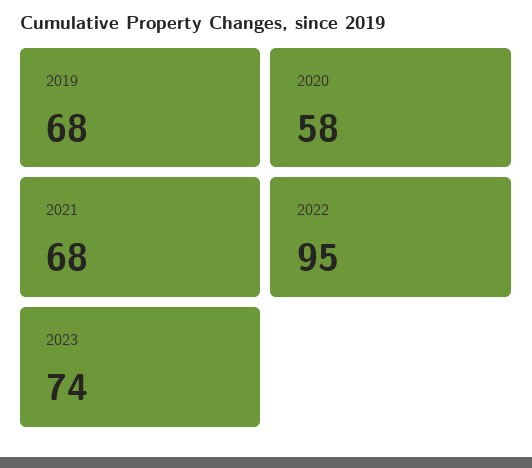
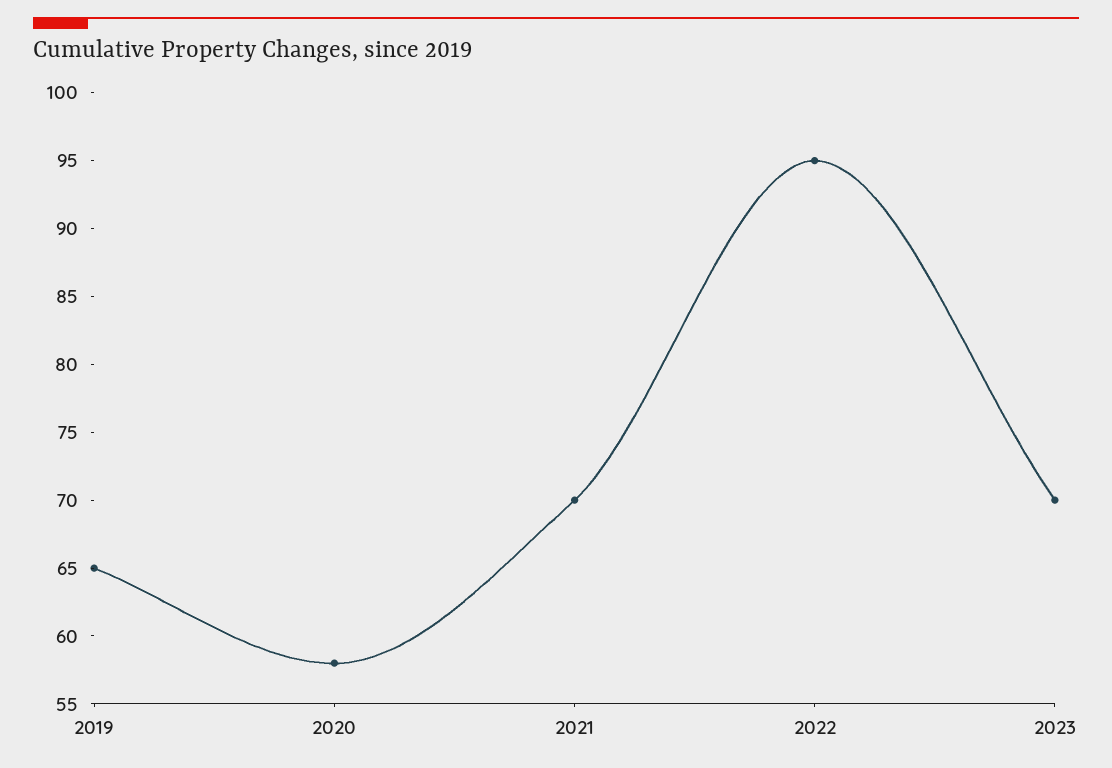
2019: 68 -> 65
2021: 68 -> 70
2023: 74 -> 70

